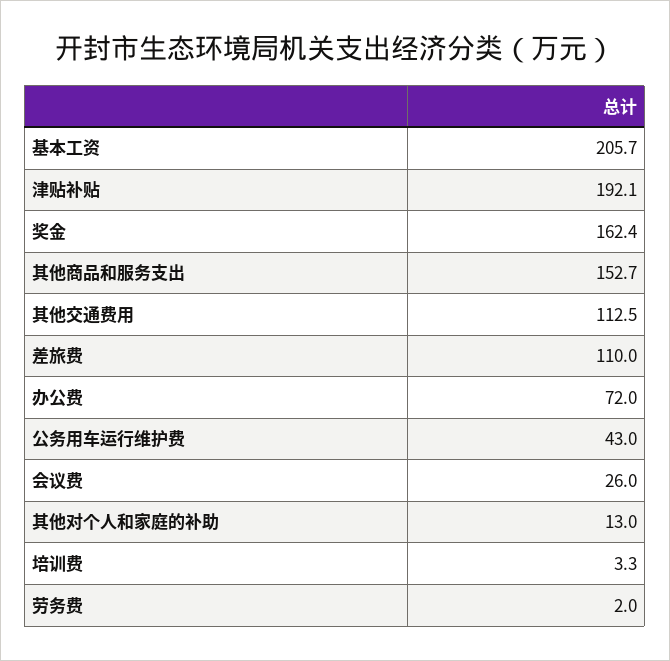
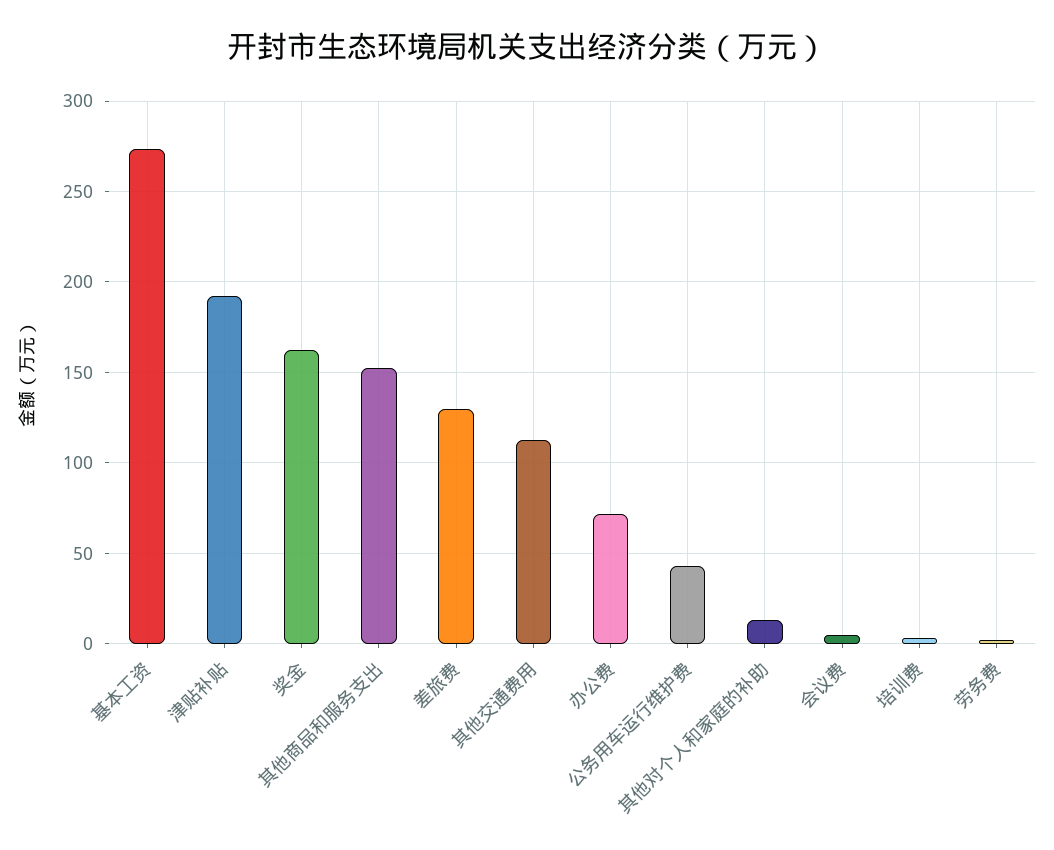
基本工资: 205.7 -> 275
差旅费: 110 -> 130
会议费: 26 -> 5

